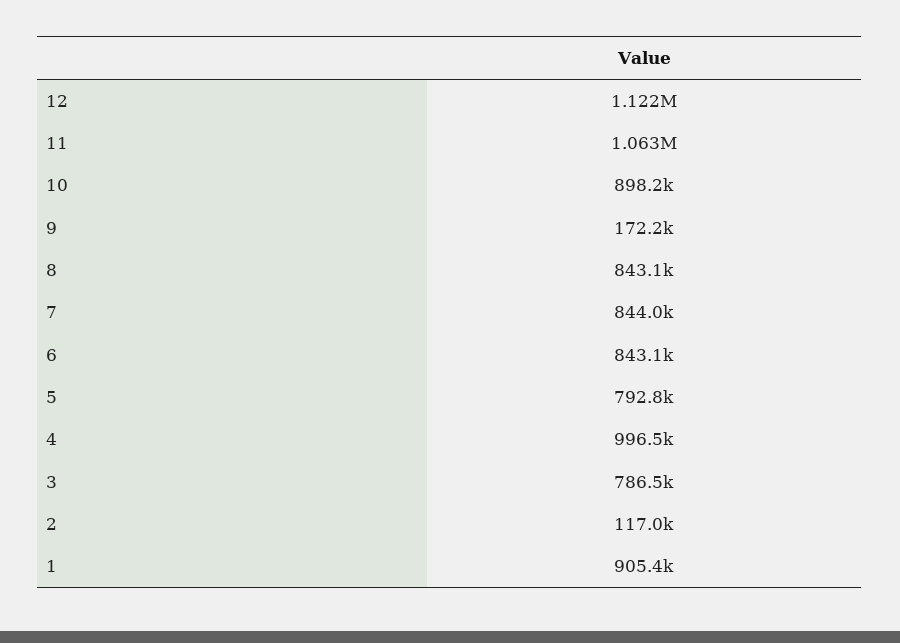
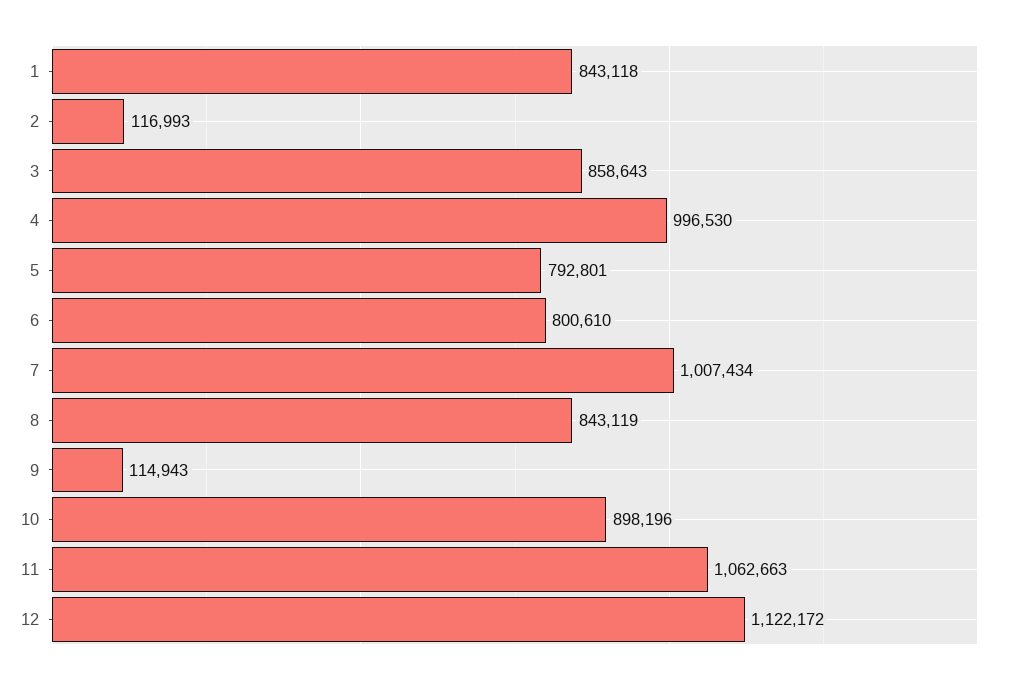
9: 172200 -> 114943
7: 844000 -> 1007434
6: 843100 -> 800610
3: 786500 -> 858643
1: 905400 -> 843118

